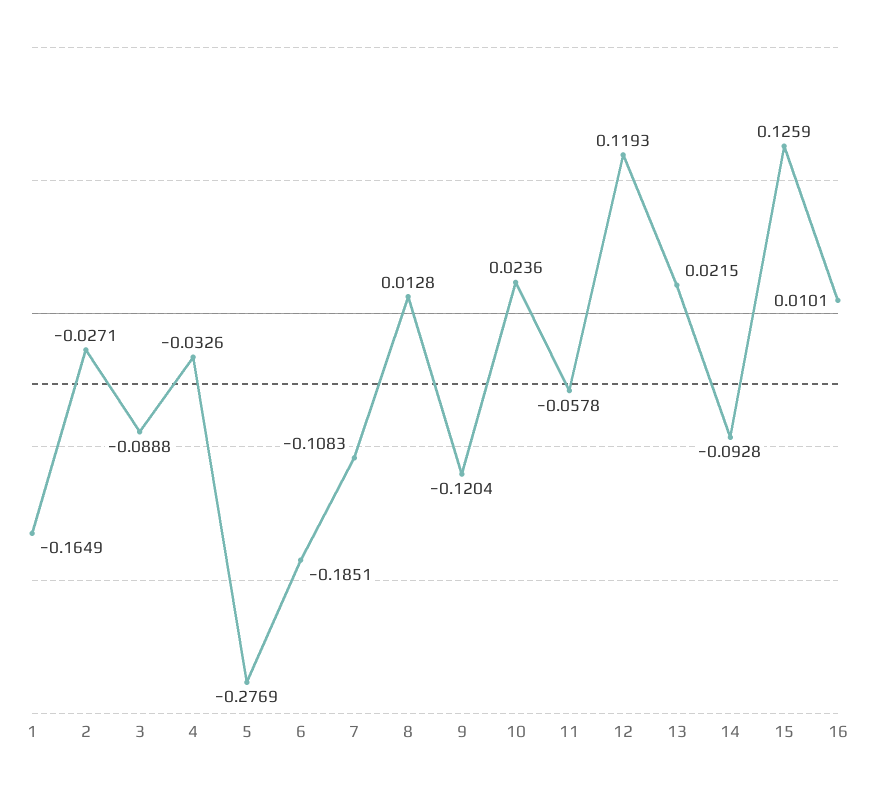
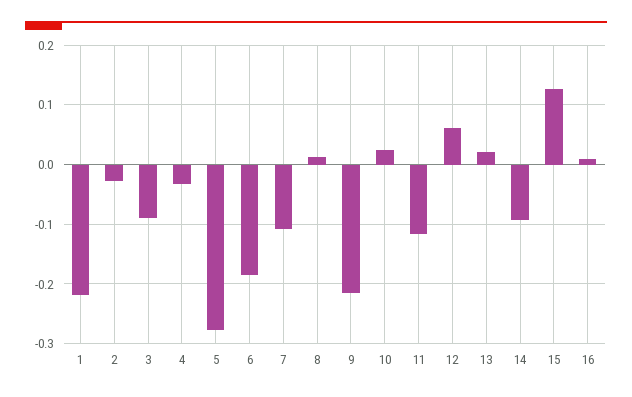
1: -0.1649 -> -0.22
9: -0.1204 -> -0.22
11: -0.0578 -> -0.12
12: 0.1193 -> 0.06

